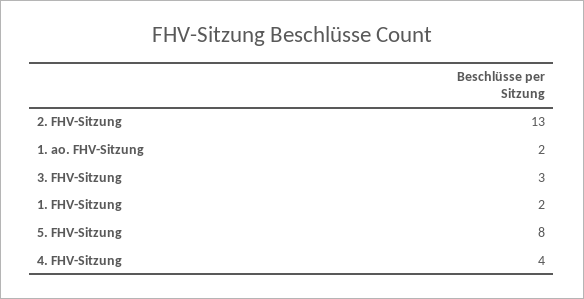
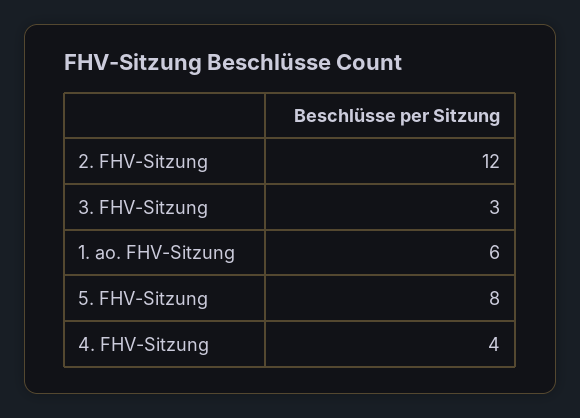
2. FHV-Sitzung: 13 -> 12
1. ao. FHV-Sitzung: 2 -> 6
1. FHV-Sitzung: 2 -> none

